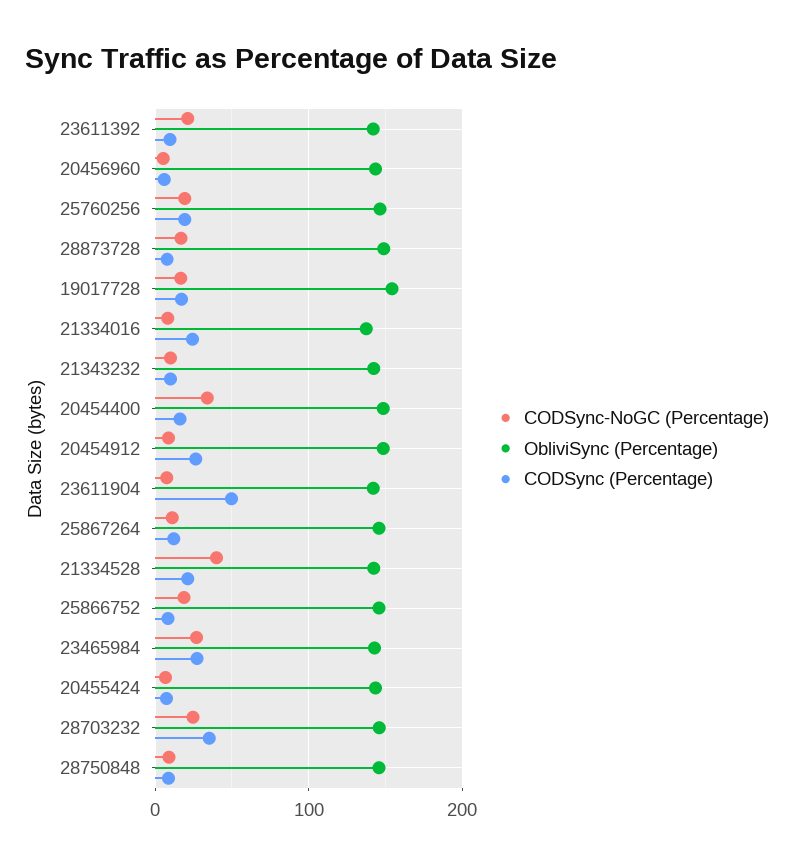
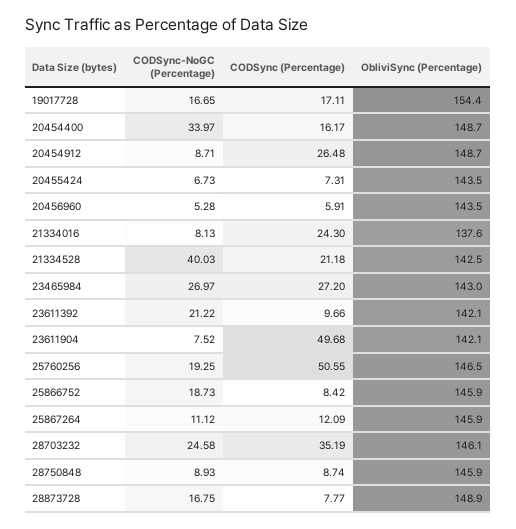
CODSync (Percentage), 25760256: 20 -> 50.55
CODSync-NoGC (Percentage), 21343232: 10 -> none
ObliviSync (Percentage), 21343232: 140 -> none
CODSync (Percentage), 21343232: 10 -> none

